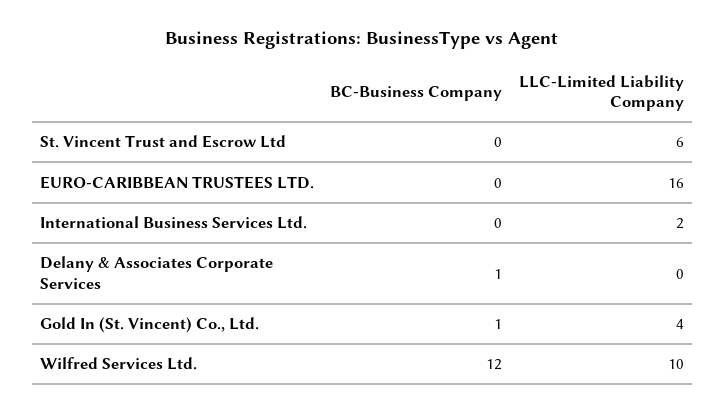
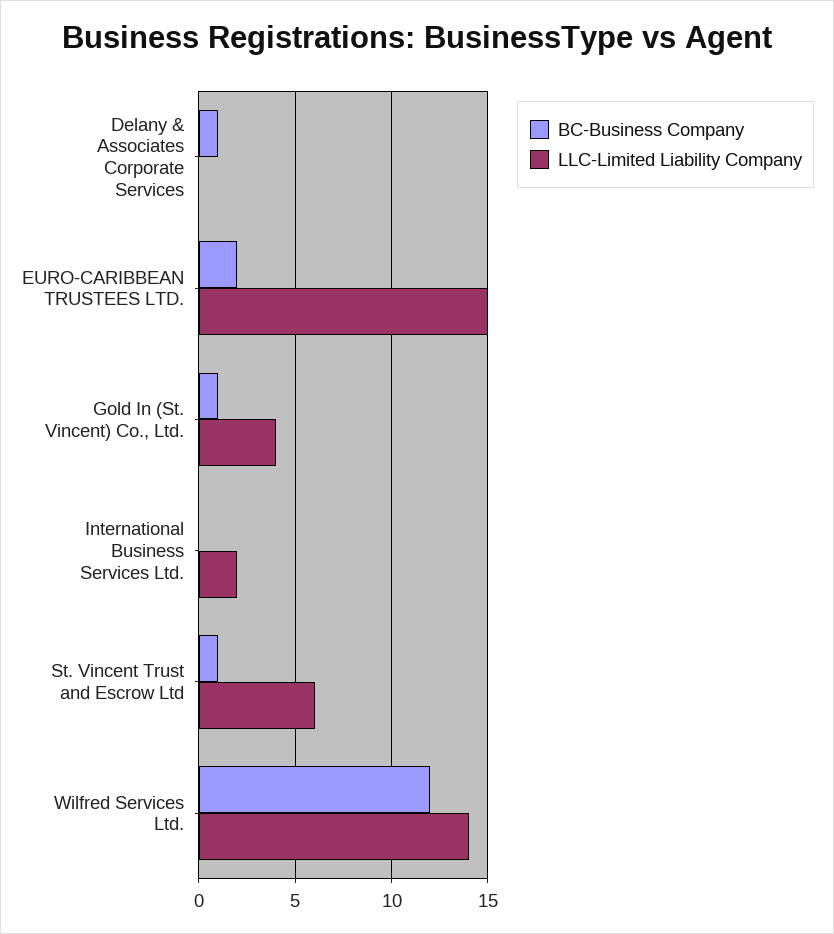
BC-Business Company, St. Vincent Trust and Escrow Ltd: 0 -> 1
BC-Business Company, EURO-CARIBBEAN TRUSTEES LTD.: 0 -> 2
LLC-Limited Liability Company, EURO-CARIBBEAN TRUSTEES LTD.: 16 -> 15
LLC-Limited Liability Company, Wilfred Services Ltd.: 10 -> 14

